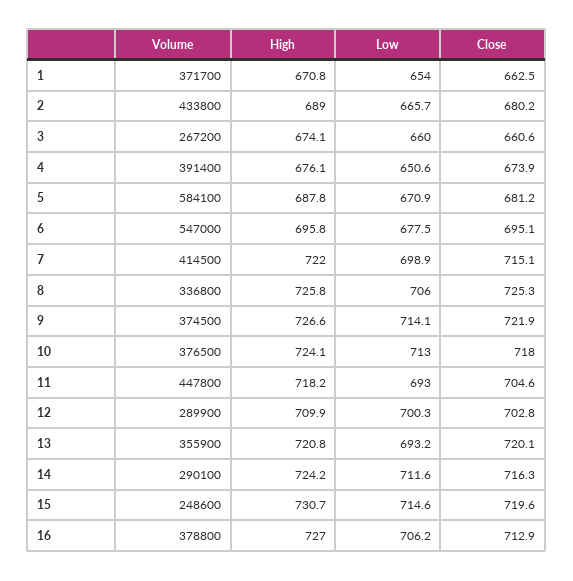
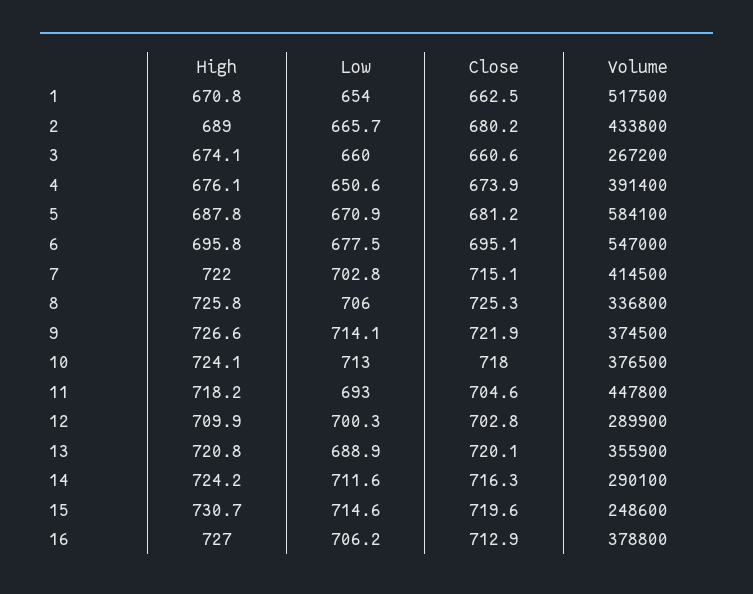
Volume, 1: 371700 -> 517500
Low, 7: 698.9 -> 702.8
Low, 13: 693.2 -> 688.9

